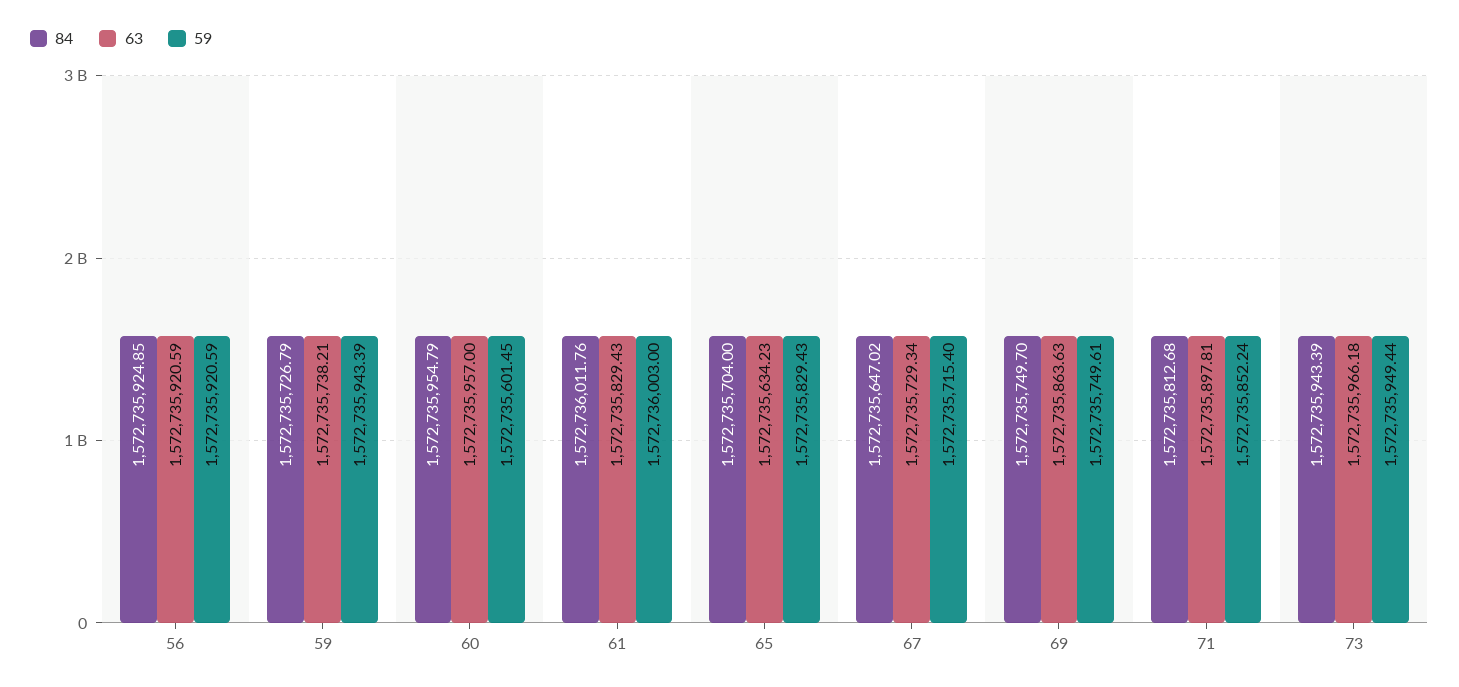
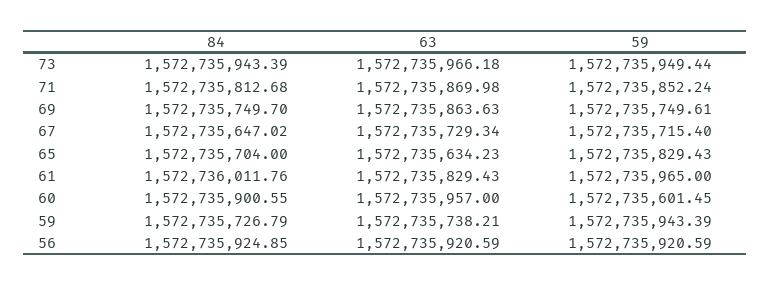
84, 60: 1572735954.79 -> 1572735900.55
59, 61: 1572736003 -> 1572735965
63, 71: 1572735897.81 -> 1572735869.98

